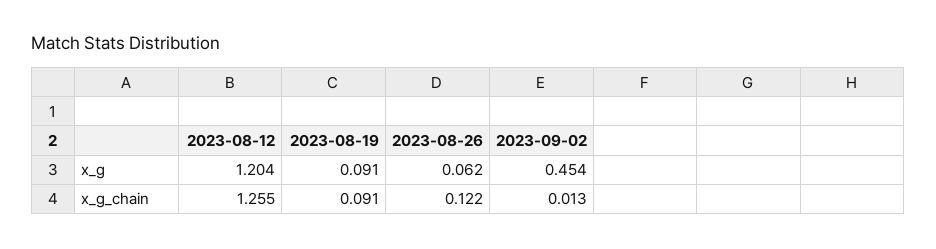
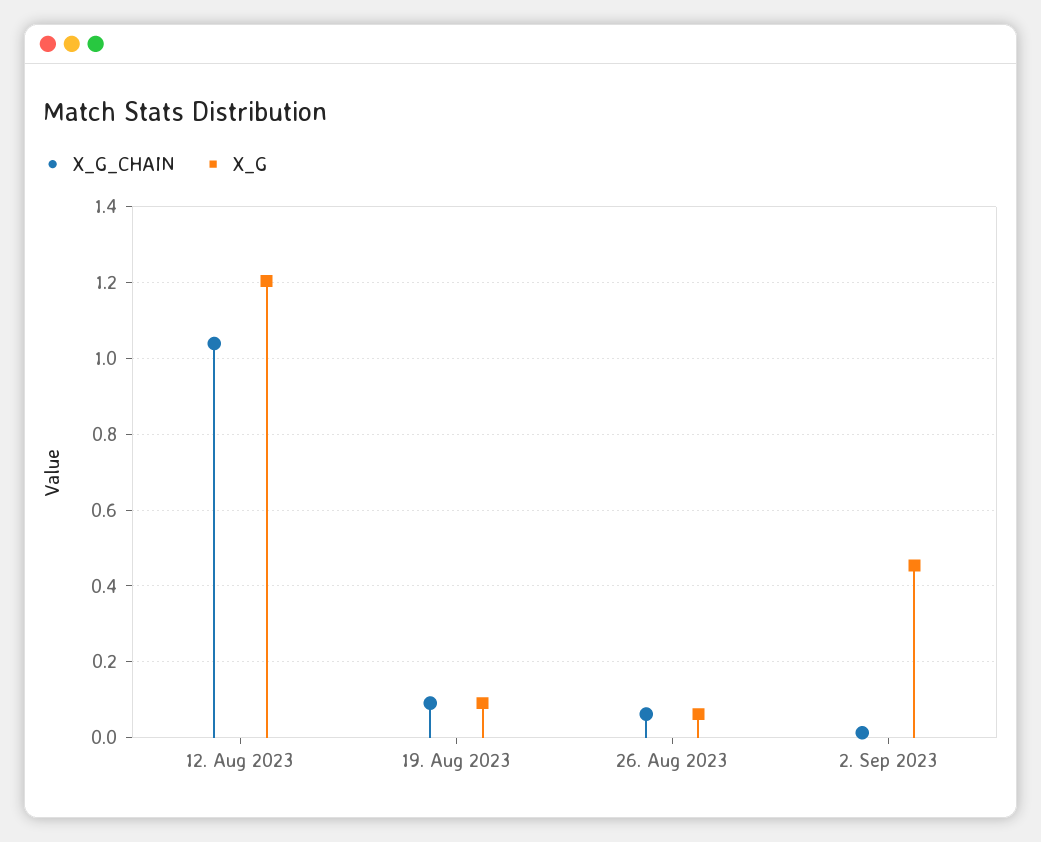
x_g_chain, 2023-08-12: 1.255 -> 1.04
x_g_chain, 2023-08-26: 0.122 -> 0.06

